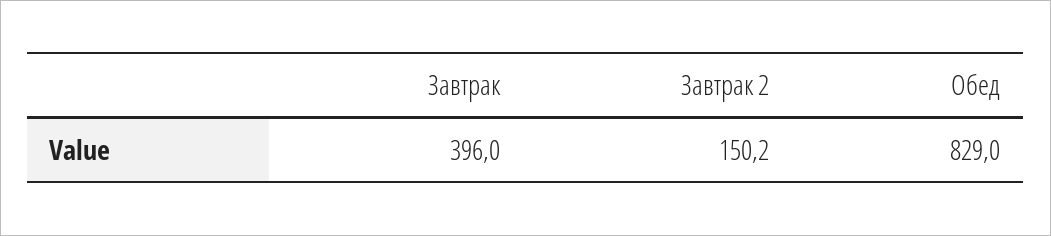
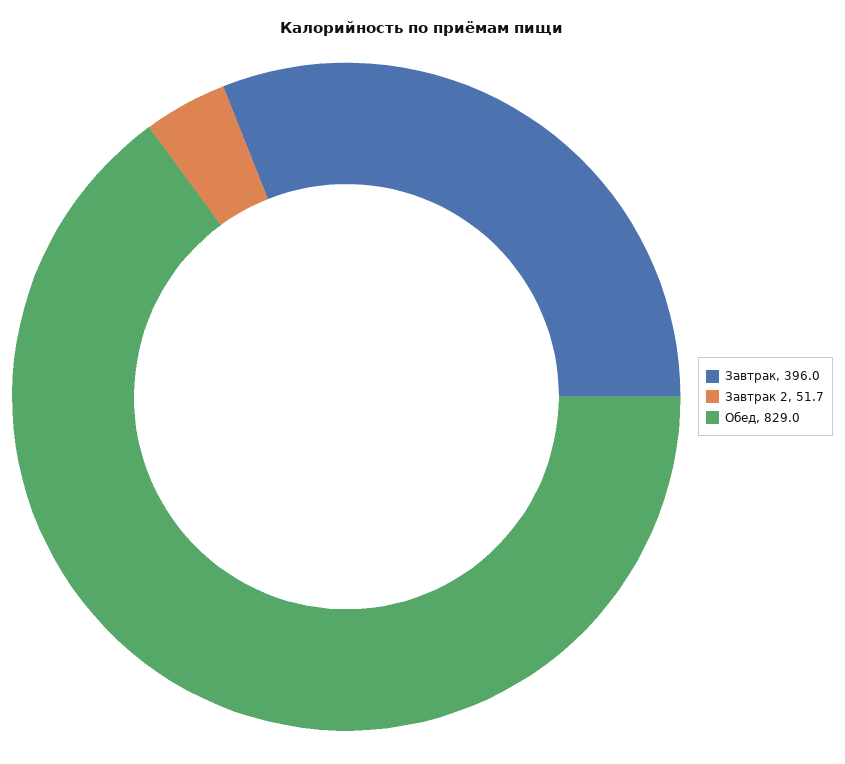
Завтрак 2: 150.2 -> 51.7

